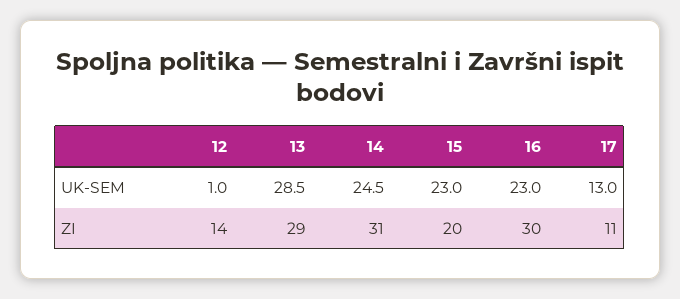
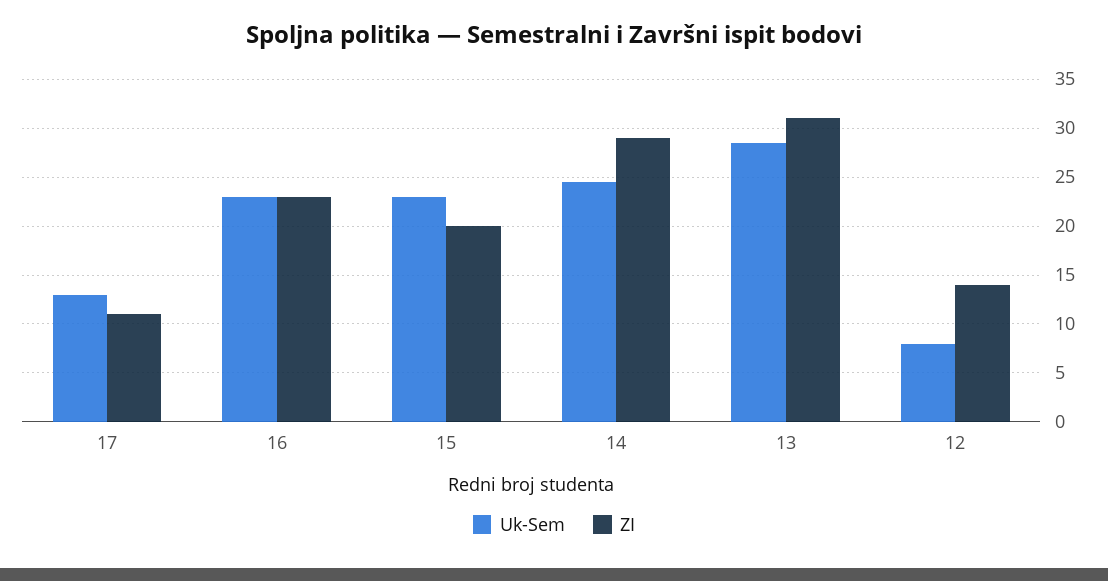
UK-SEM, 12: 1 -> 8
ZI, 13: 29 -> 31
ZI, 14: 31 -> 29
ZI, 16: 30 -> 23

